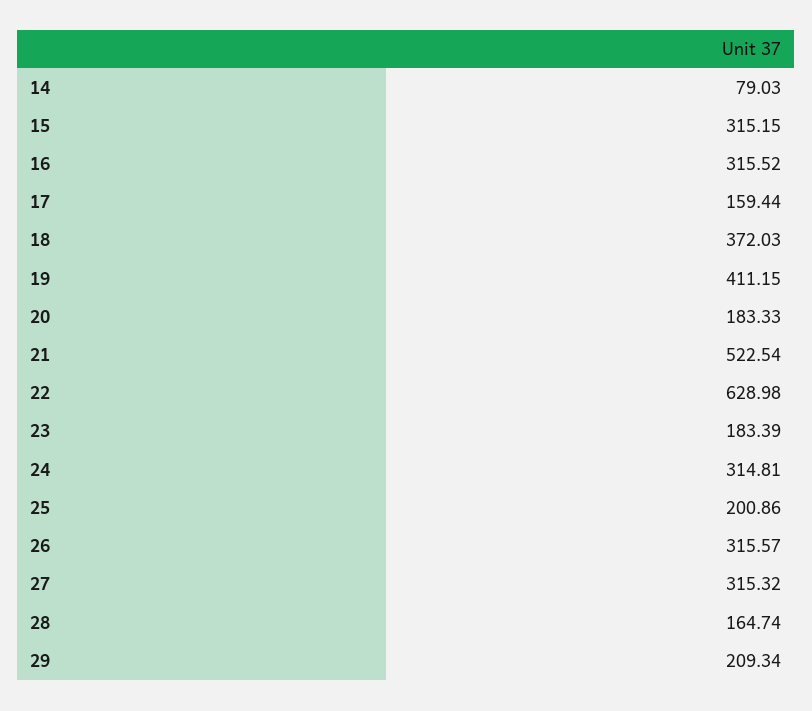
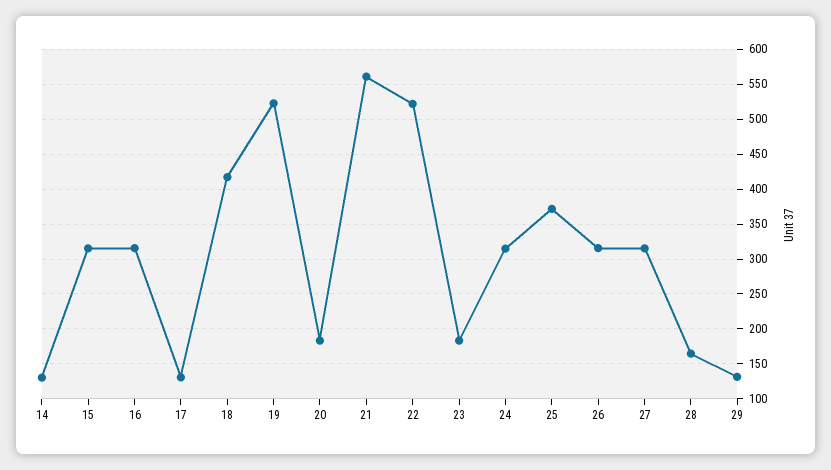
14: 79.03 -> 130
17: 159.44 -> 130
18: 372.03 -> 420
19: 411.15 -> 520
21: 522.54 -> 560
22: 628.98 -> 520
25: 200.86 -> 370
29: 209.34 -> 130

